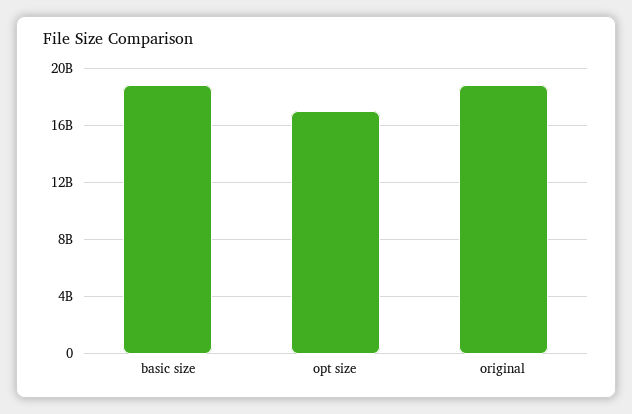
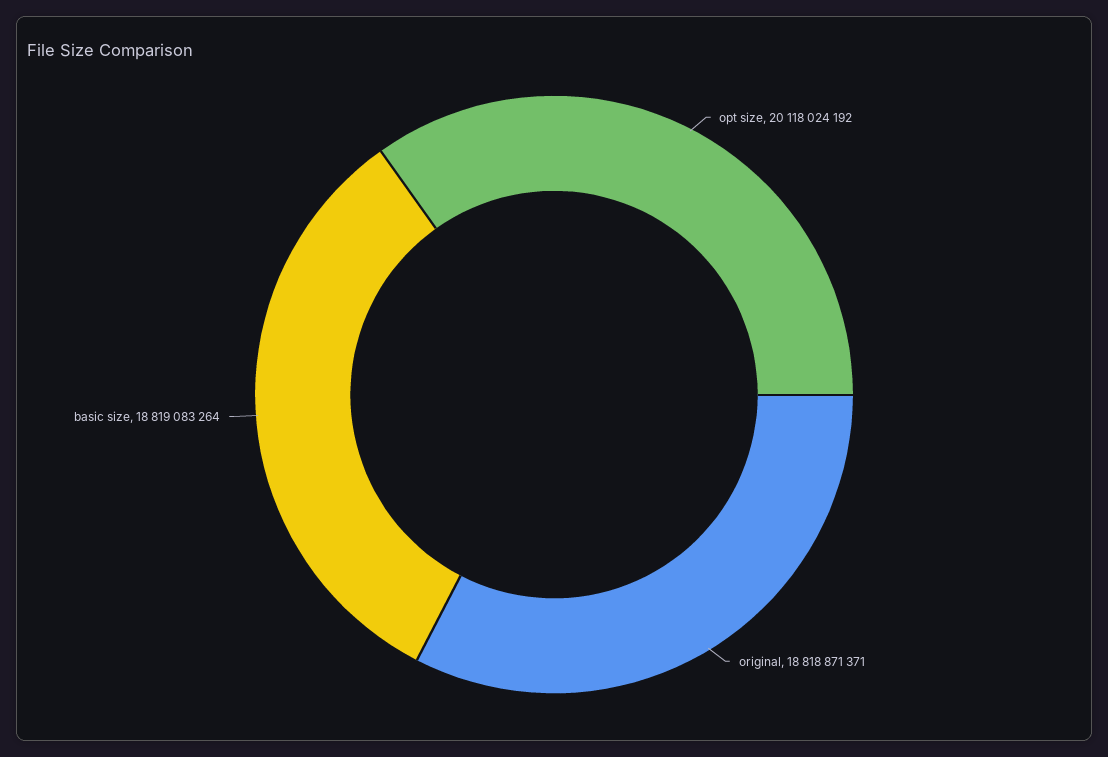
opt size: 17000000000 -> 20118024192

